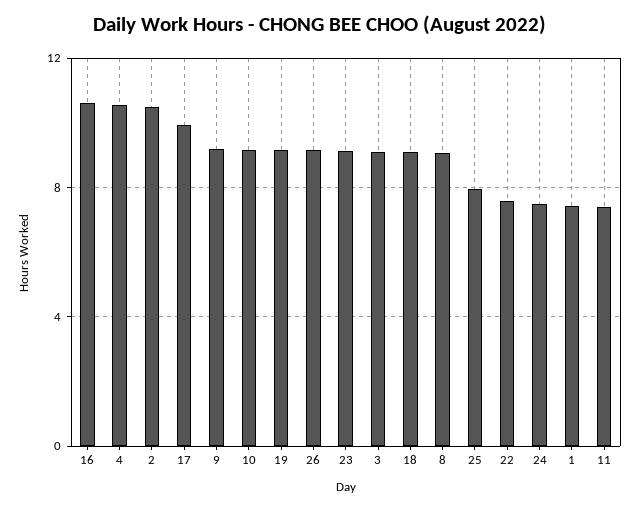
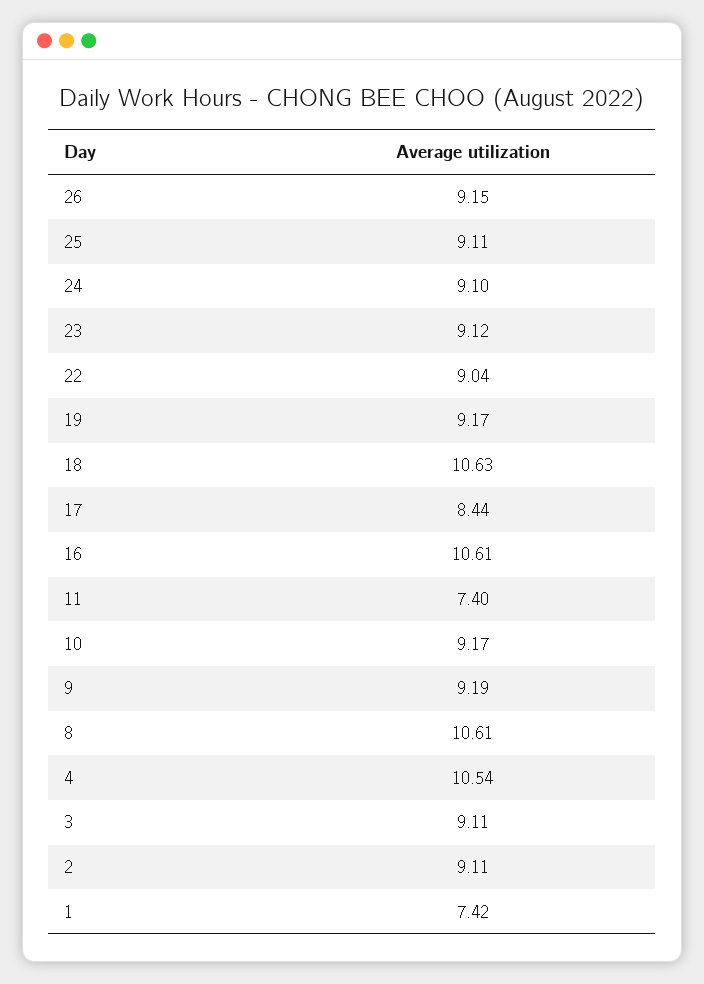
2: 10.5 -> 9.11
17: 10 -> 8.44
18: 9 -> 10.63
8: 9 -> 10.61
25: 8 -> 9.11
22: 7.5 -> 9.04
24: 7.5 -> 9.1

